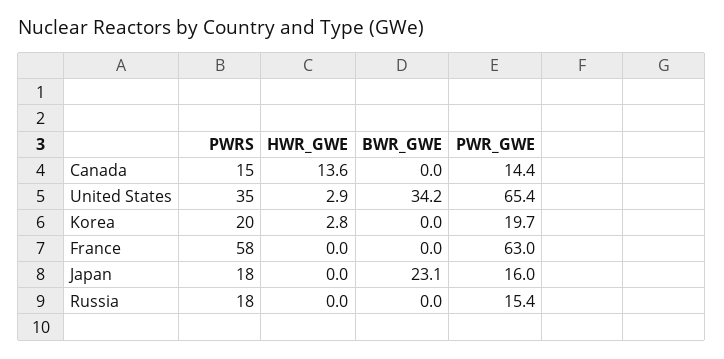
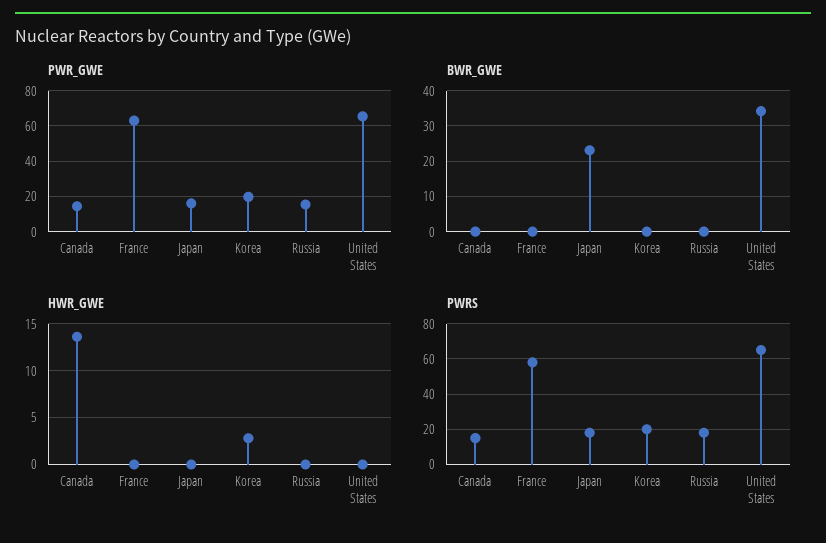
PWRS, United States: 35 -> 65
HWR_GWE, United States: 2.9 -> 0

